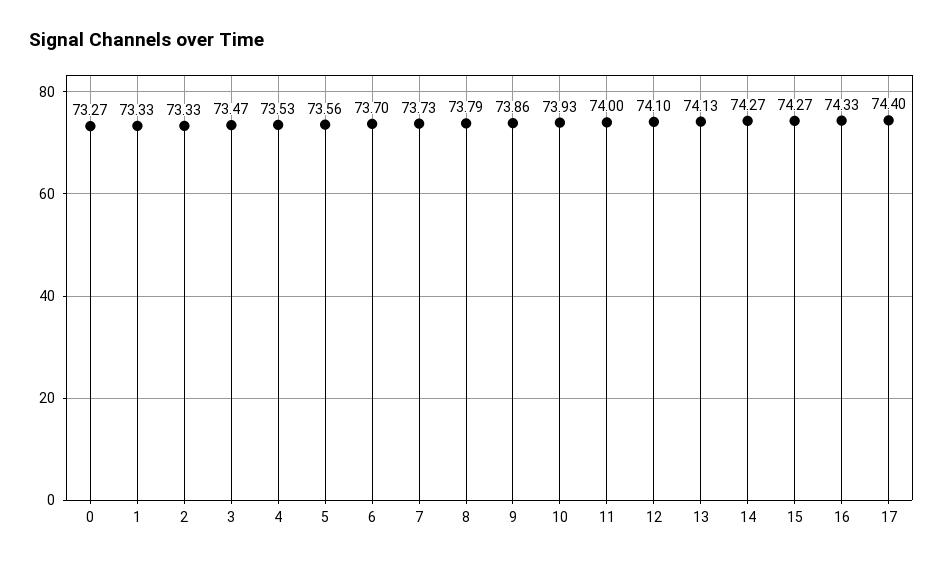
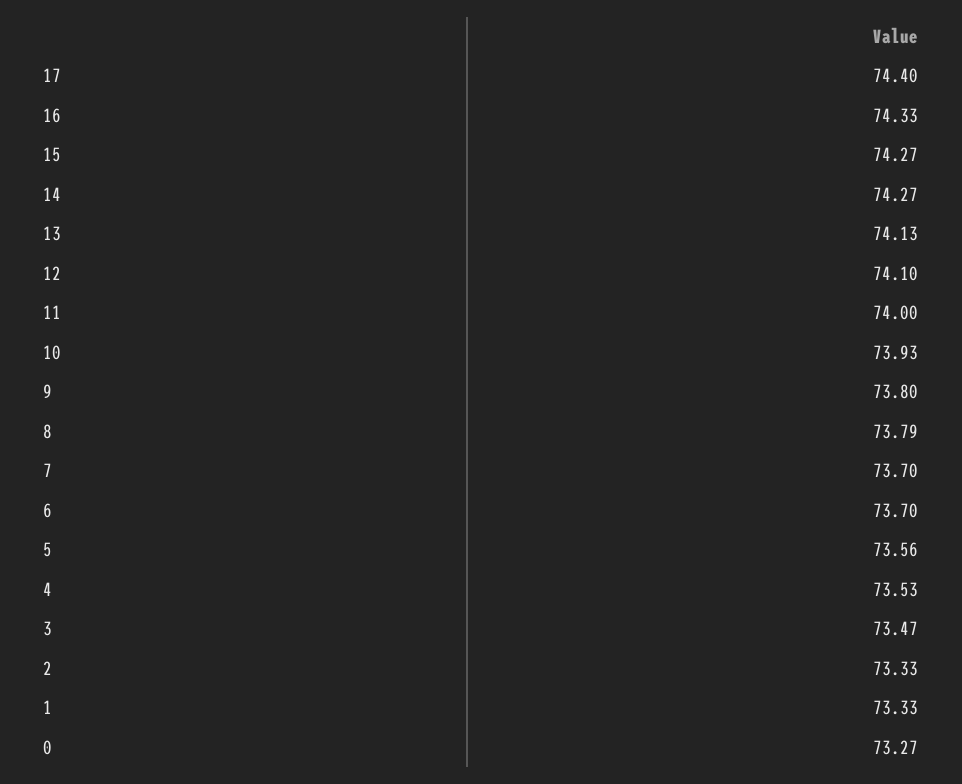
7: 73.73 -> 73.7
9: 73.86 -> 73.8

